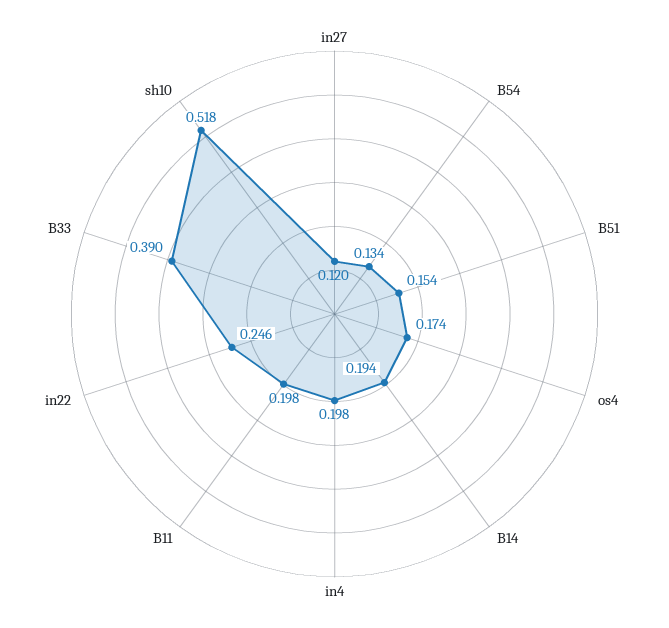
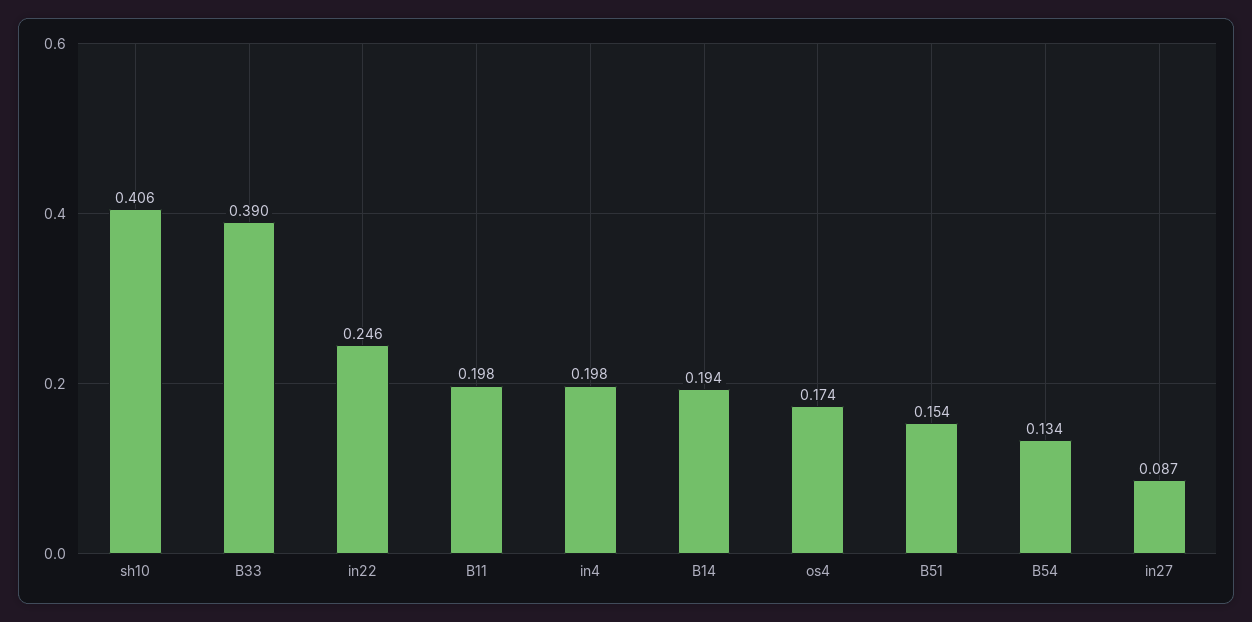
in27: 0.12 -> 0.087
sh10: 0.518 -> 0.406

